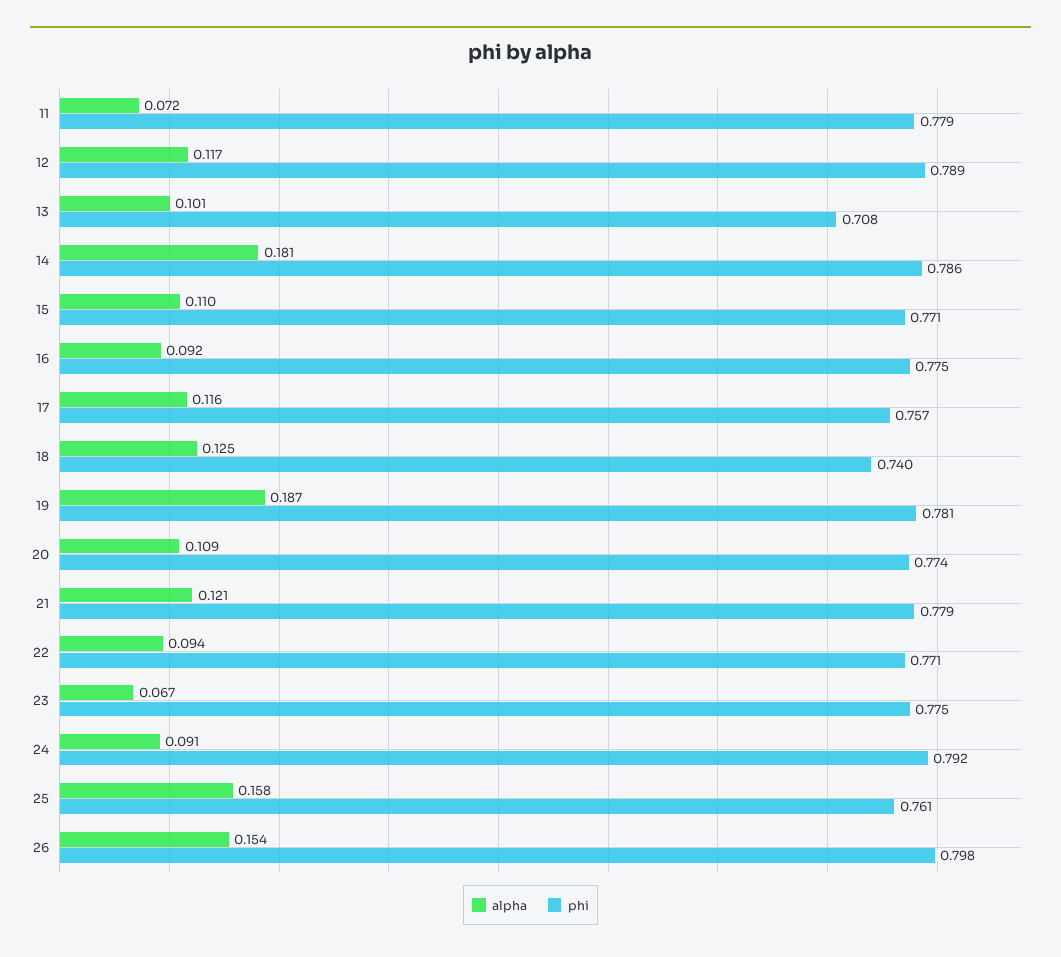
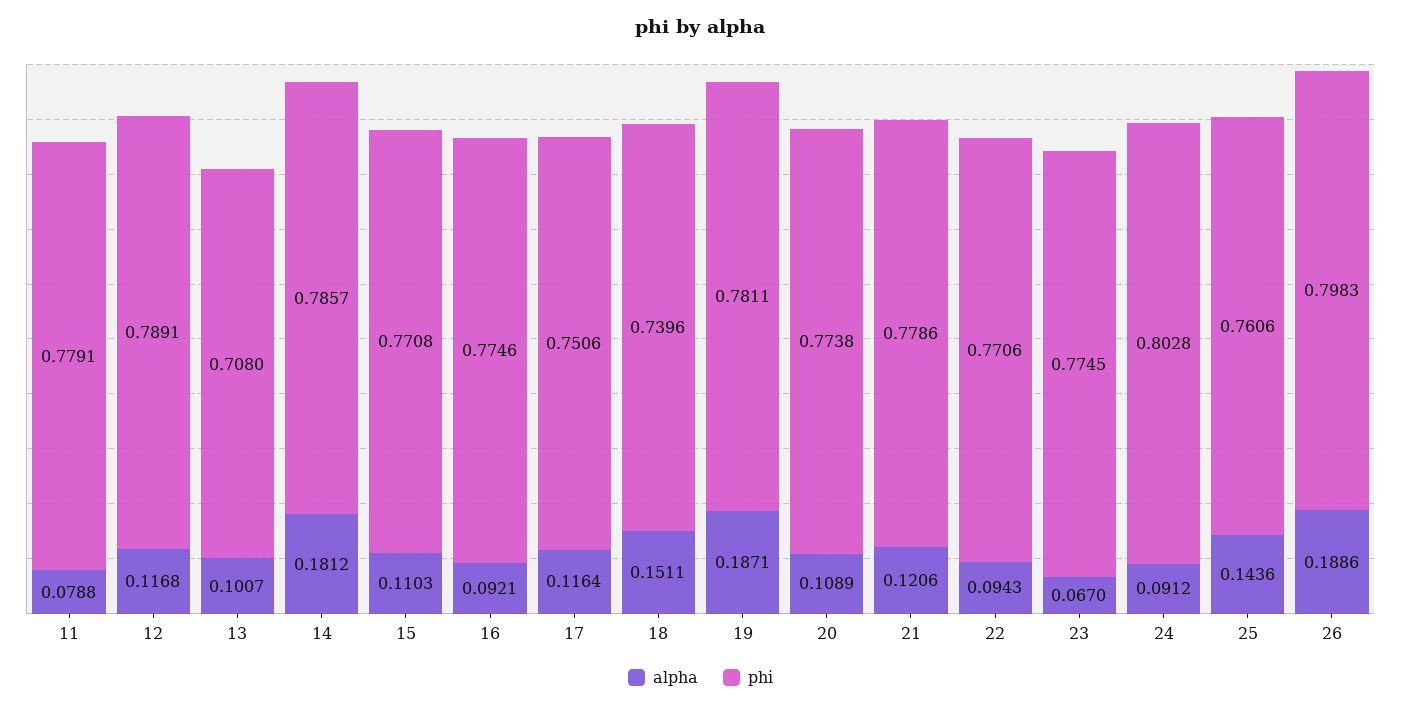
alpha, 11: 0.072 -> 0.0788
phi, 17: 0.757 -> 0.7506
alpha, 18: 0.125 -> 0.1511
phi, 24: 0.792 -> 0.8028
alpha, 25: 0.158 -> 0.1436
alpha, 26: 0.154 -> 0.1886

